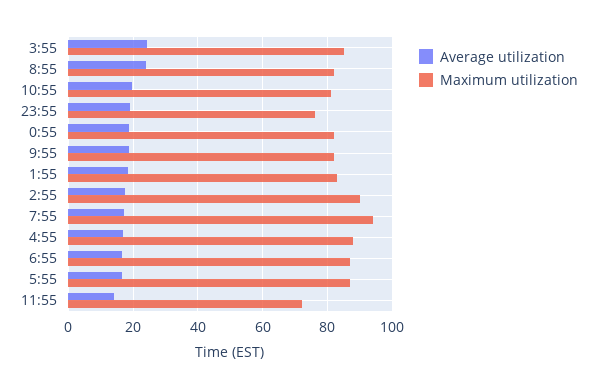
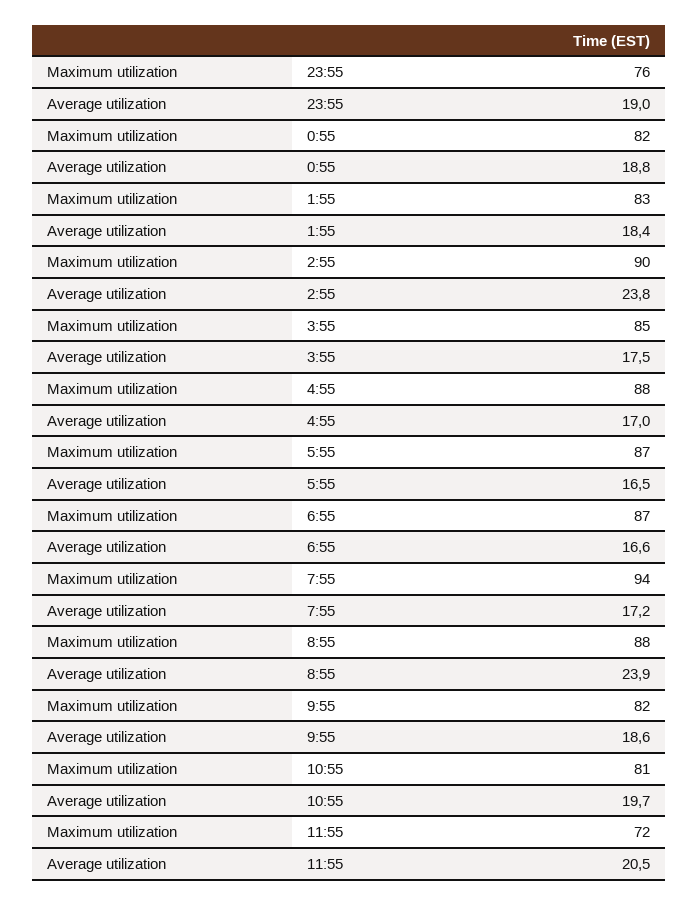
Average utilization, 3:55: 24 -> 17.5
Maximum utilization, 8:55: 82 -> 88
Average utilization, 2:55: 18 -> 23.8
Average utilization, 11:55: 14 -> 20.5

